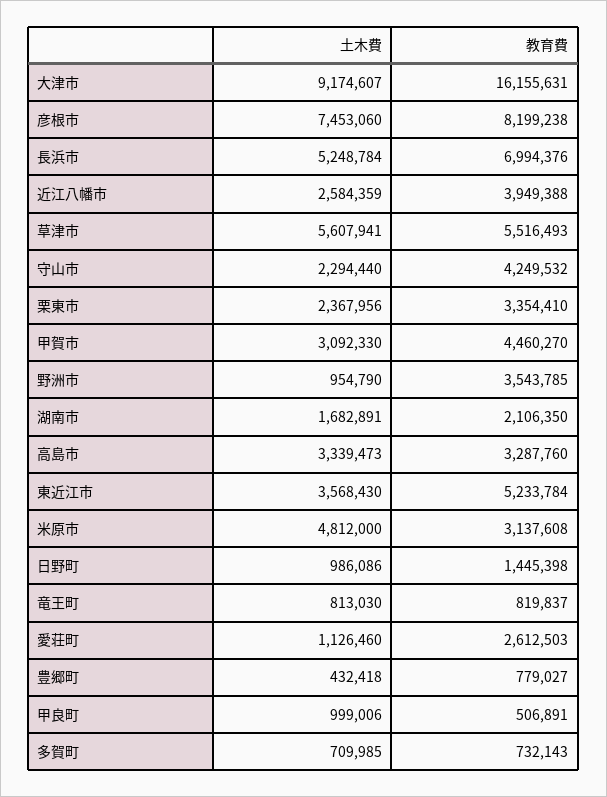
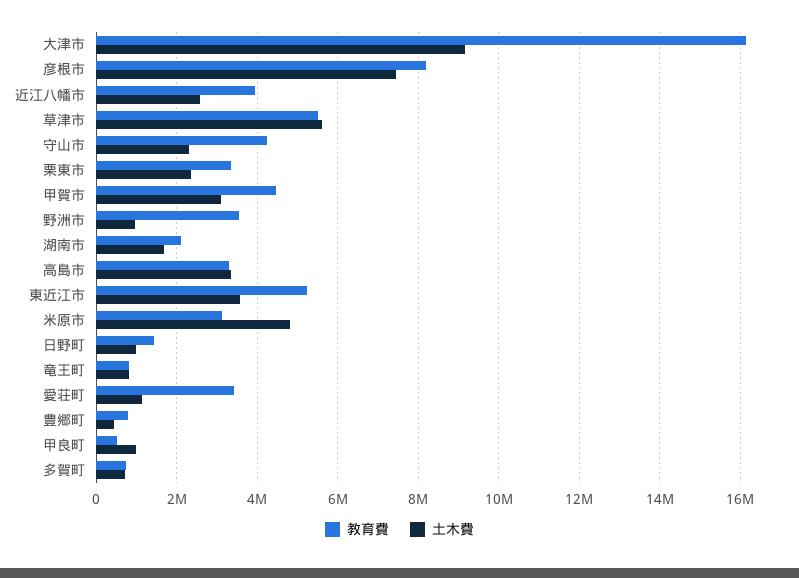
土木費, 長浜市: 5248784 -> none
教育費, 長浜市: 6994376 -> none
教育費, 愛荘町: 2612503 -> 3400000

